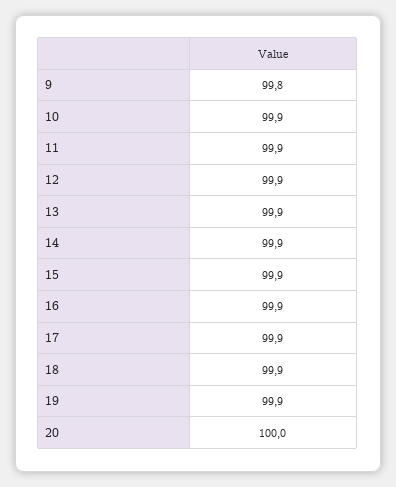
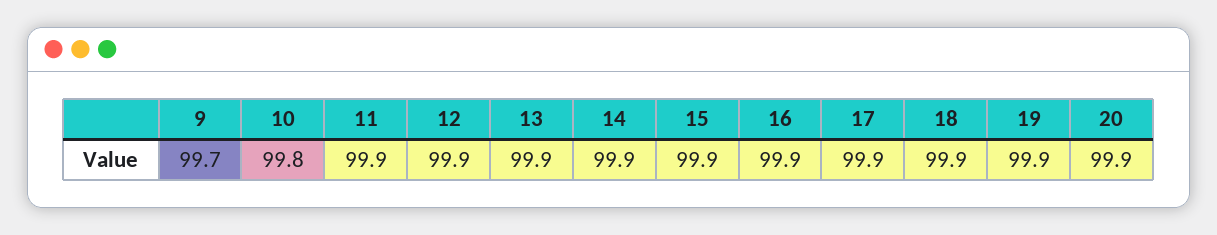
9: 99.8 -> 99.7
10: 99.9 -> 99.8
20: 100 -> 99.9

